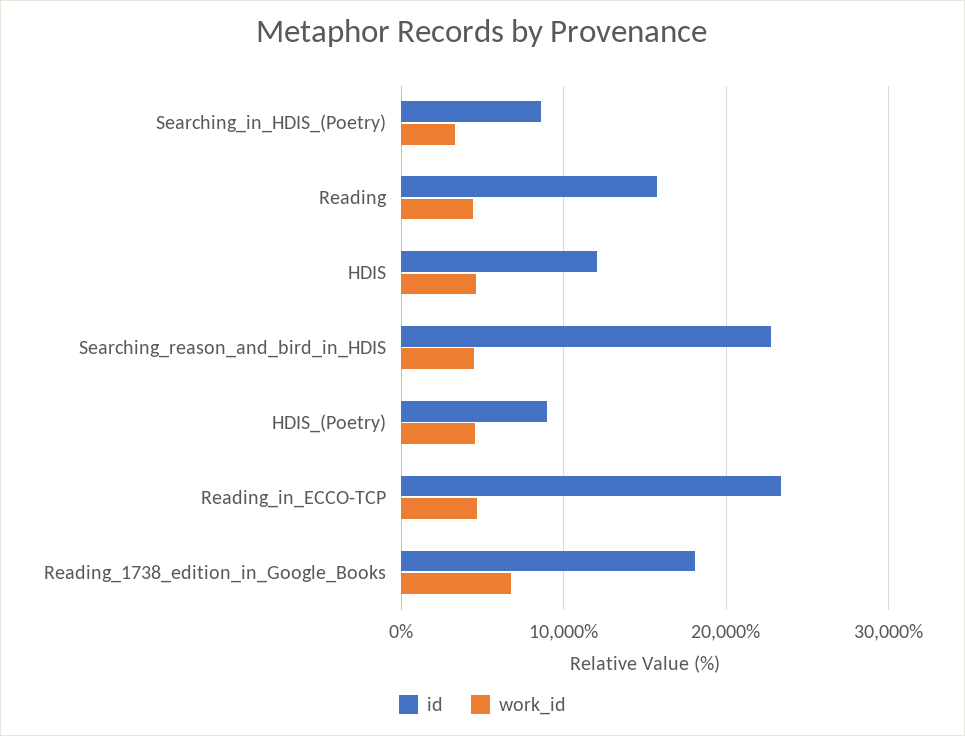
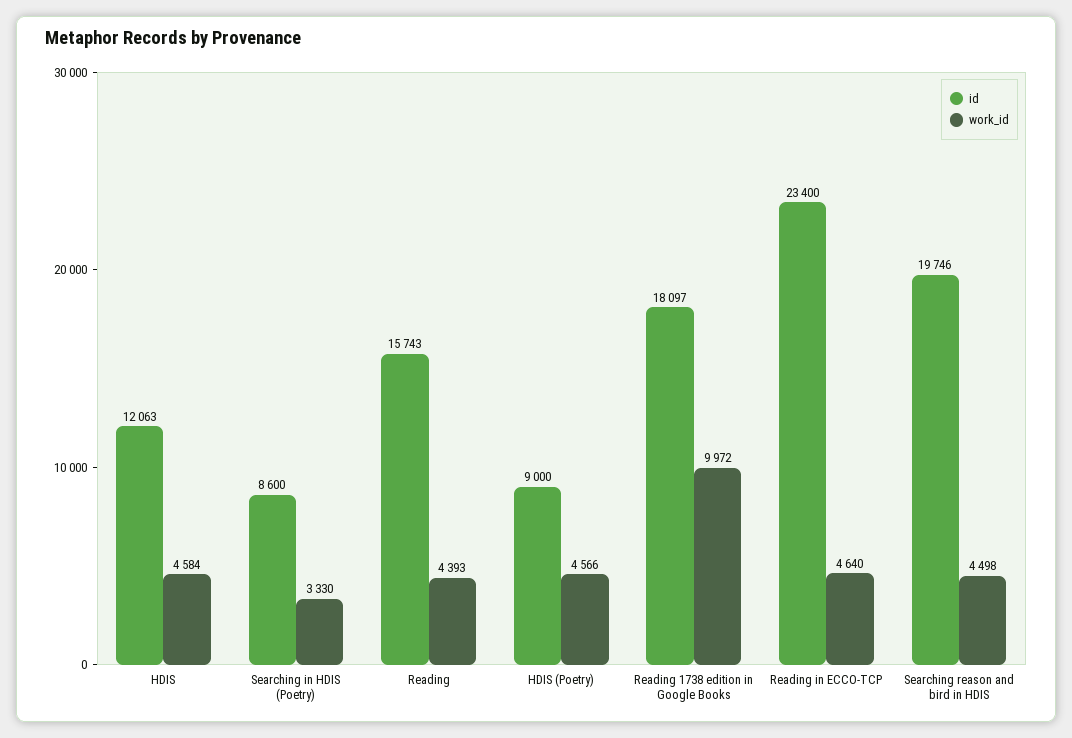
id, Searching_reason_and_bird_in_HDIS: 23000 -> 19746
work_id, Reading_1738_edition_in_Google_Books: 7000 -> 9972

